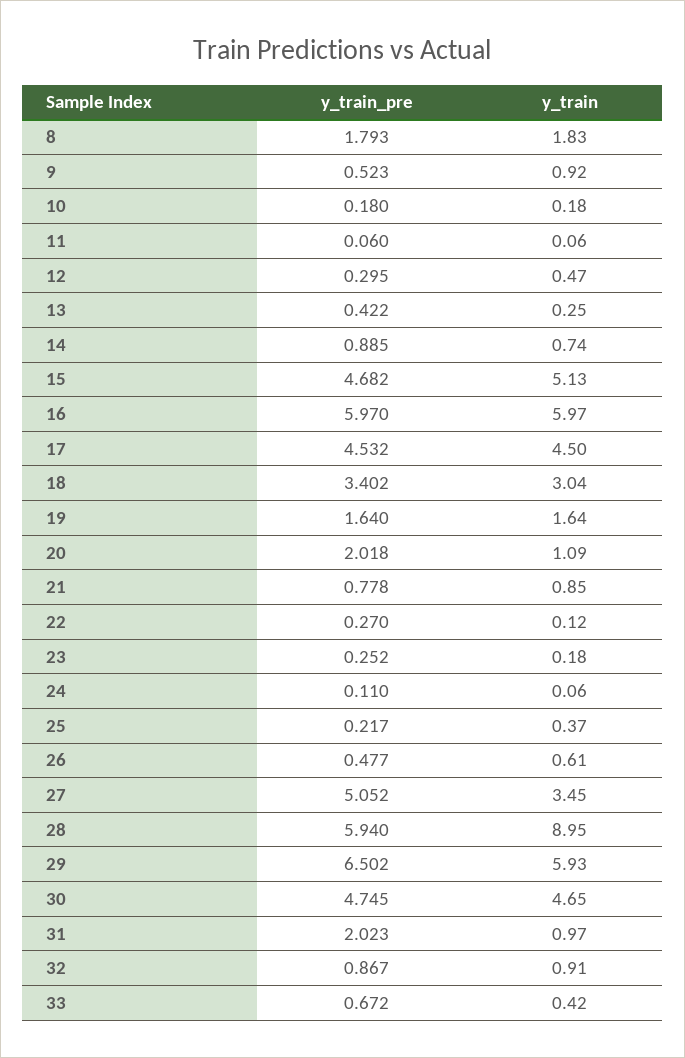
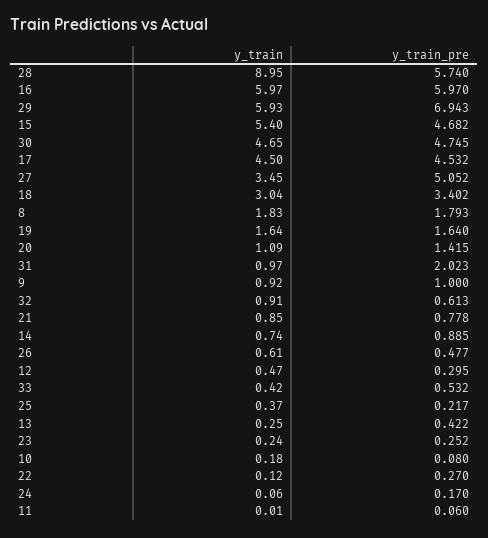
y_train_pre, 9: 0.523 -> 1
y_train_pre, 10: 0.18 -> 0.08
y_train, 11: 0.06 -> 0.01
y_train, 15: 5.13 -> 5.4
y_train_pre, 20: 2.018 -> 1.415
y_train, 23: 0.18 -> 0.24
y_train_pre, 24: 0.11 -> 0.17
y_train_pre, 28: 5.94 -> 5.74
y_train_pre, 29: 6.502 -> 6.943
y_train_pre, 32: 0.867 -> 0.613
y_train_pre, 33: 0.672 -> 0.532

